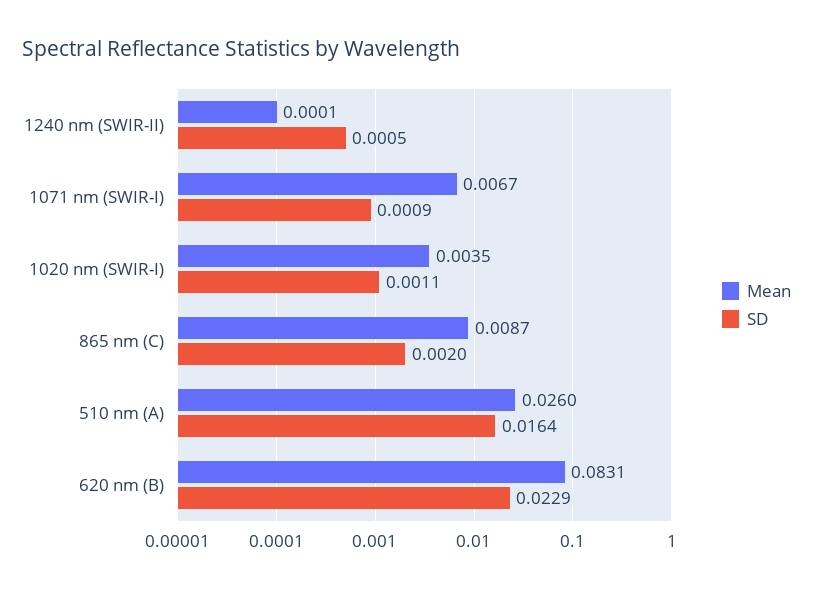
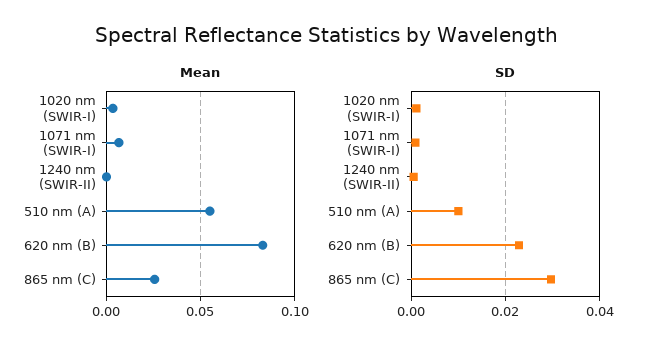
Mean, 865 nm (C): 0.0087 -> 0.025
SD, 865 nm (C): 0.002 -> 0.03
Mean, 510 nm (A): 0.026 -> 0.055
SD, 510 nm (A): 0.0164 -> 0.01

